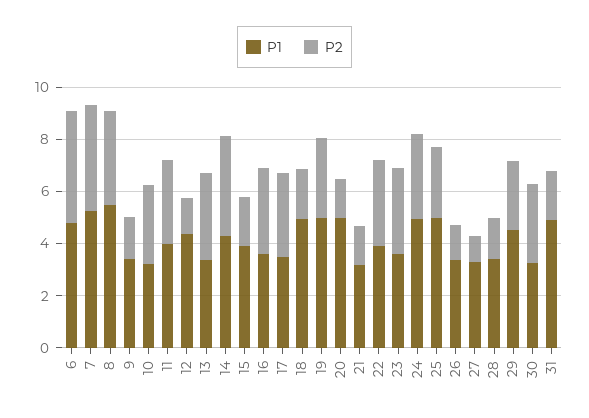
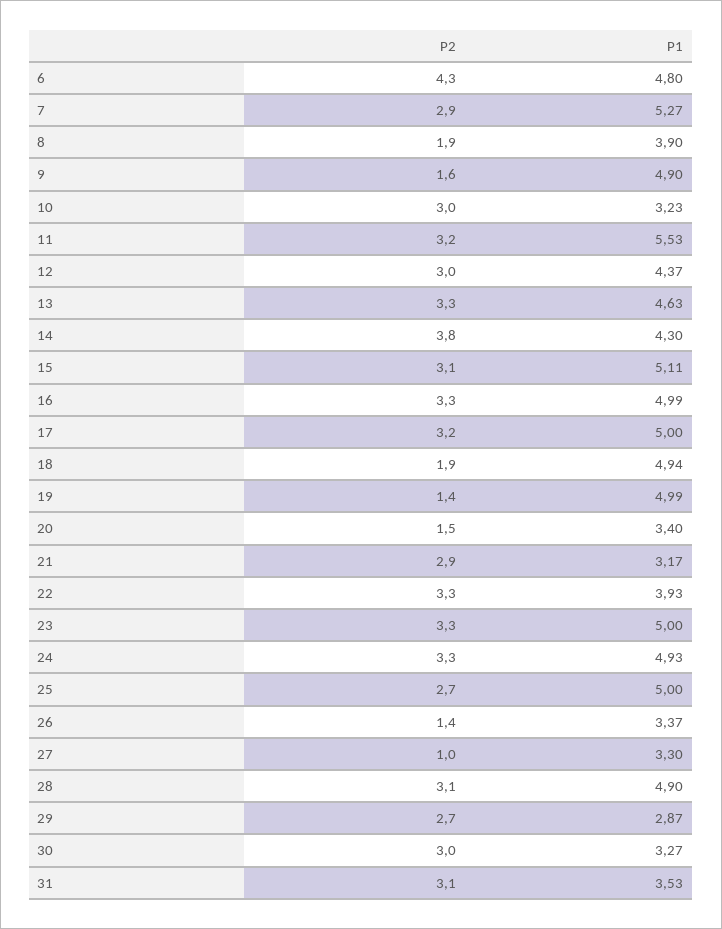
P2, 7: 4 -> 2.9
P1, 8: 5.5 -> 3.9
P2, 8: 3.5 -> 1.9
P1, 9: 3.5 -> 4.9
P1, 11: 4 -> 5.53
P2, 12: 1.5 -> 3
P1, 13: 3.5 -> 4.63
P1, 15: 4 -> 5.11
P2, 15: 2 -> 3.1
P1, 16: 3.5 -> 4.99
P1, 17: 3.5 -> 5
P2, 19: 3 -> 1.4
P1, 20: 5 -> 3.4
P2, 21: 1.5 -> 2.9
P1, 23: 3.5 -> 5
P1, 28: 3.5 -> 4.9
P2, 28: 1.5 -> 3.1
P1, 29: 4.5 -> 2.87
P1, 31: 5 -> 3.53
P2, 31: 2 -> 3.1

